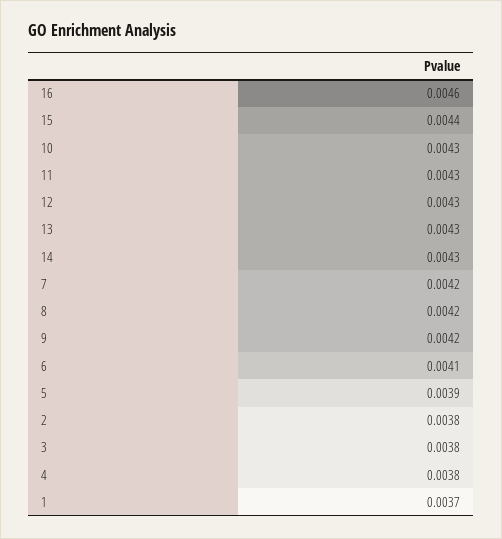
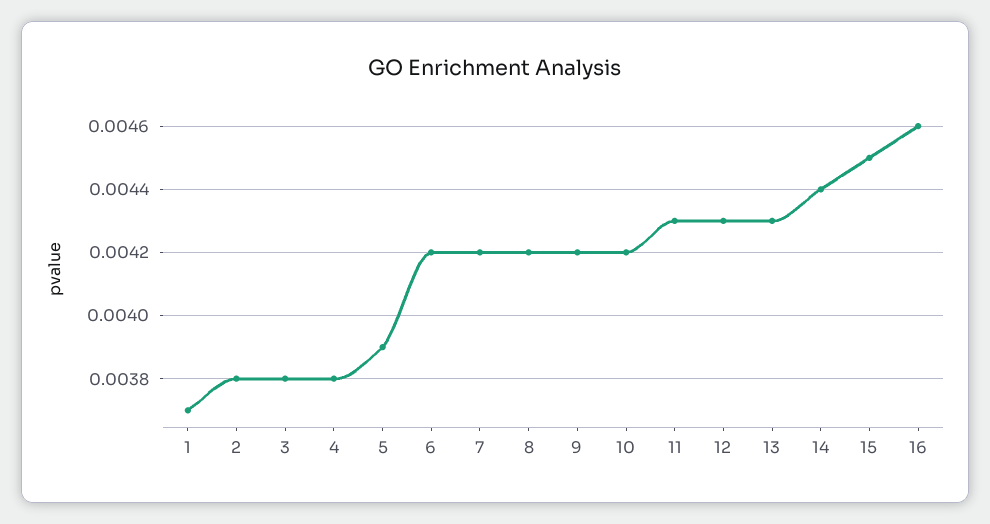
15: 0.0044 -> 0.0045
10: 0.0043 -> 0.0042
14: 0.0043 -> 0.0044
6: 0.0041 -> 0.0042

